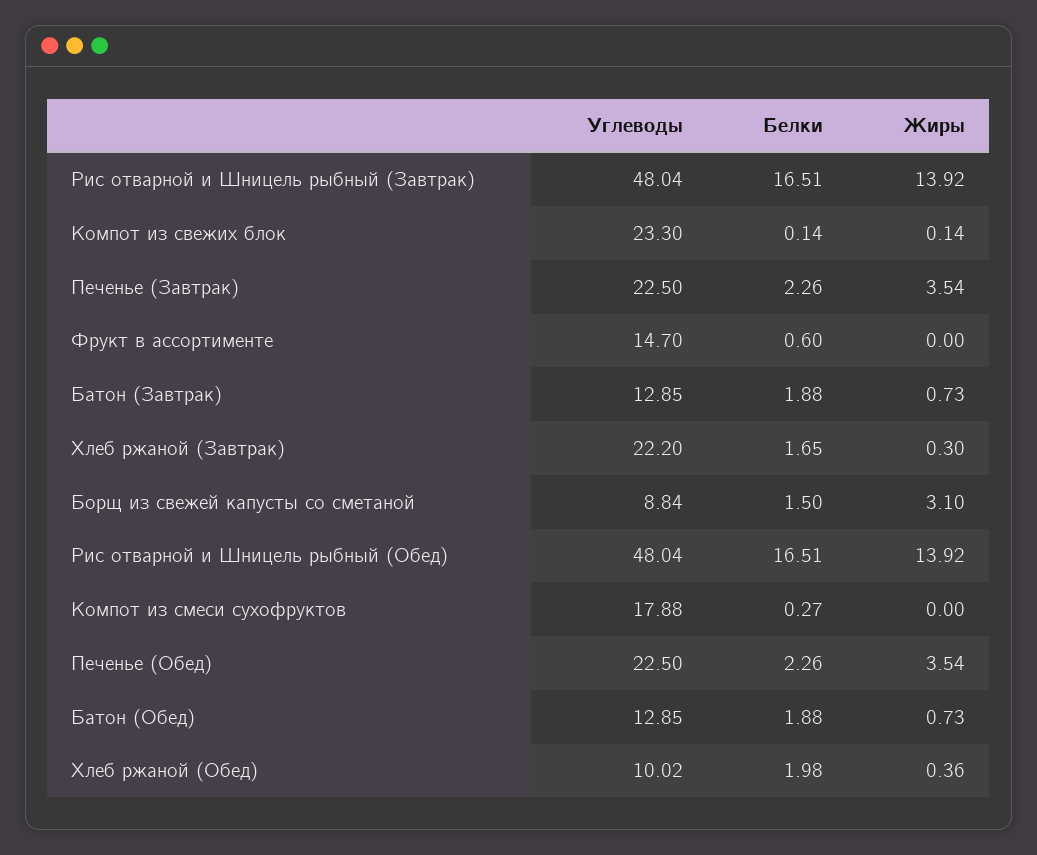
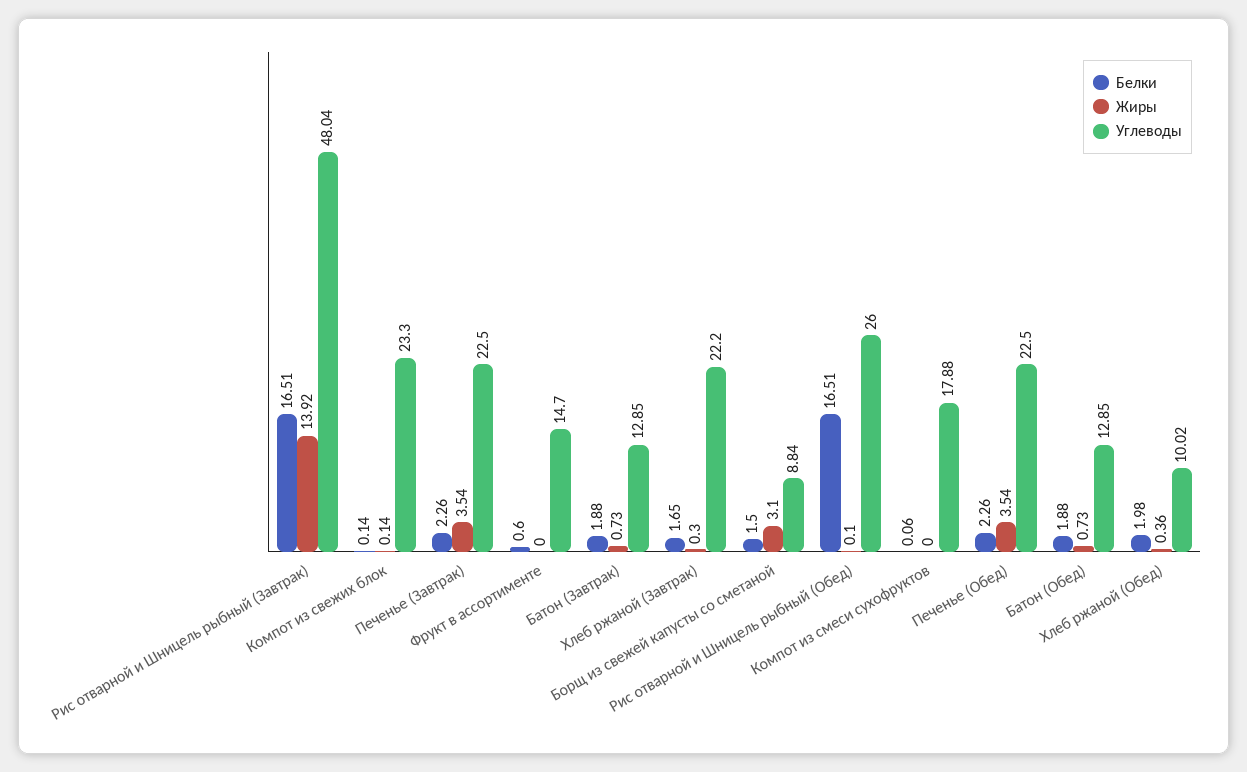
Углеводы, Рис отварной и Шницель рыбный (Обед): 48.04 -> 26
Жиры, Рис отварной и Шницель рыбный (Обед): 13.92 -> 0.1
Белки, Компот из смеси сухофруктов: 0.27 -> 0.06

